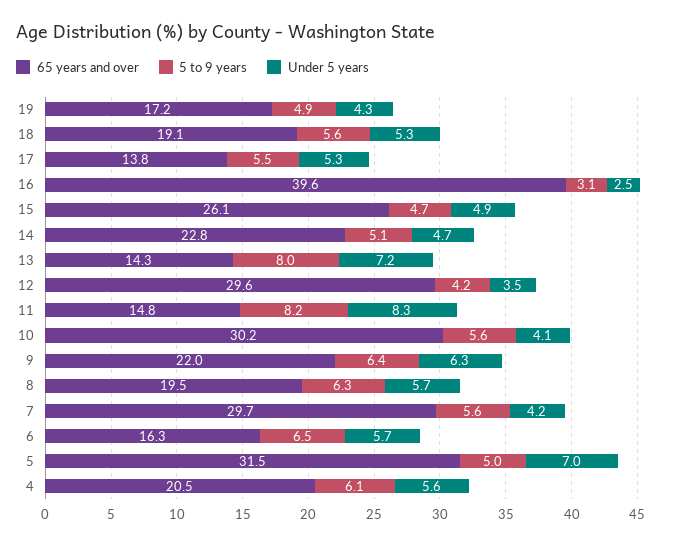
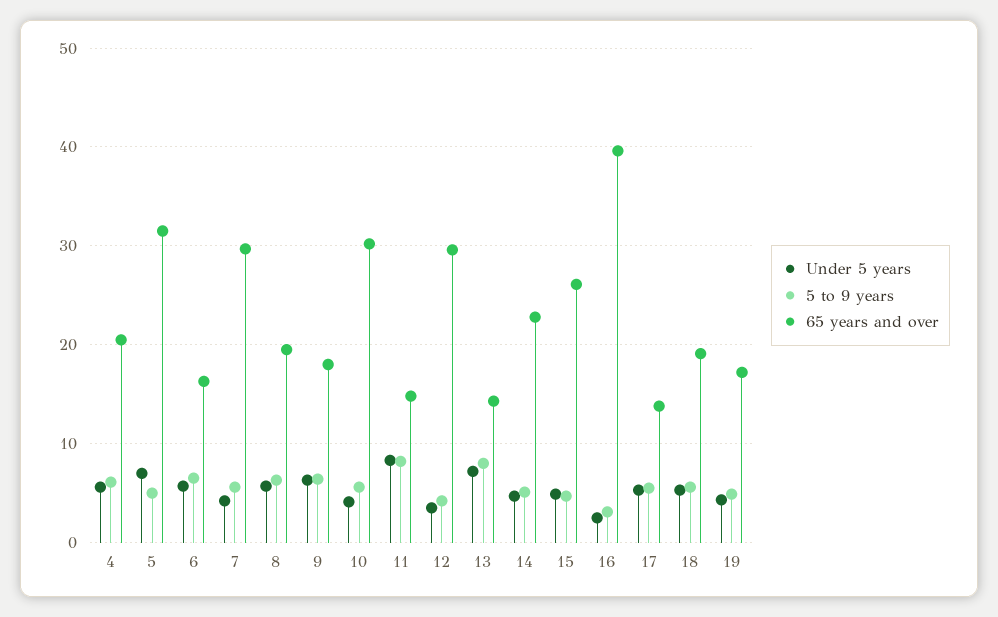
65 years and over, 9: 22 -> 18

